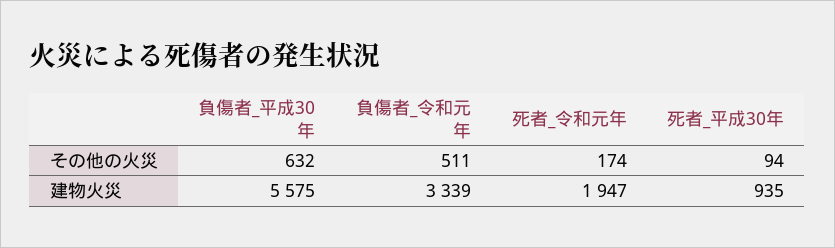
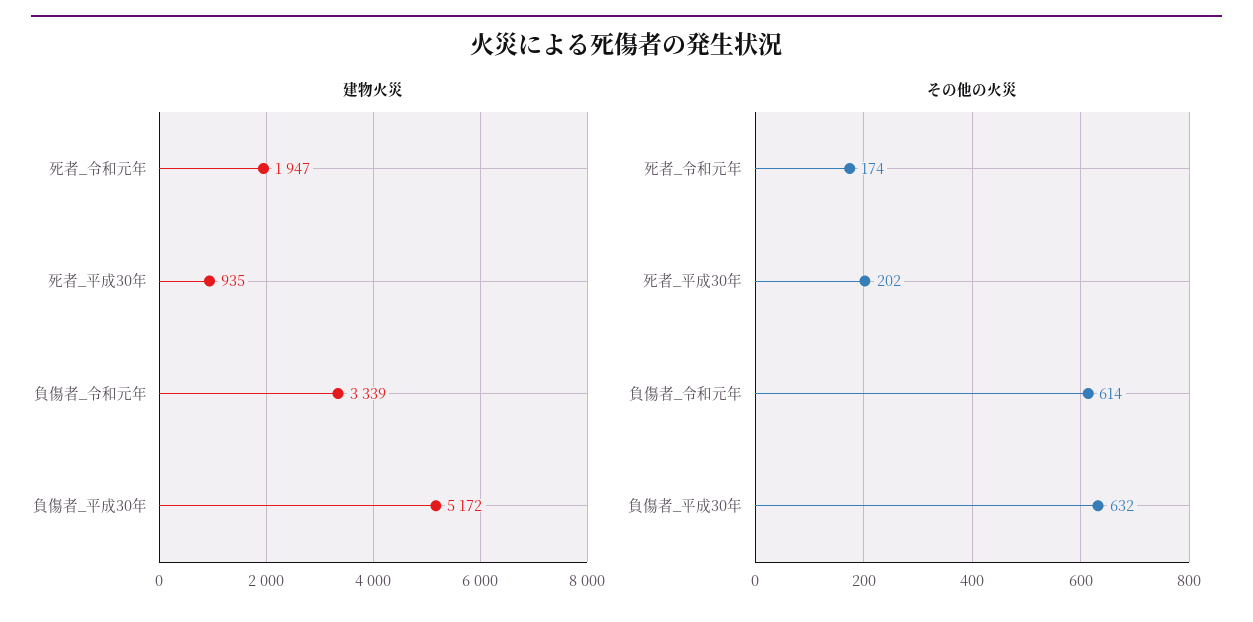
その他の火災, 負傷者_令和元年: 511 -> 614
その他の火災, 死者_平成30年: 94 -> 202
建物火災, 負傷者_平成30年: 5575 -> 5172

